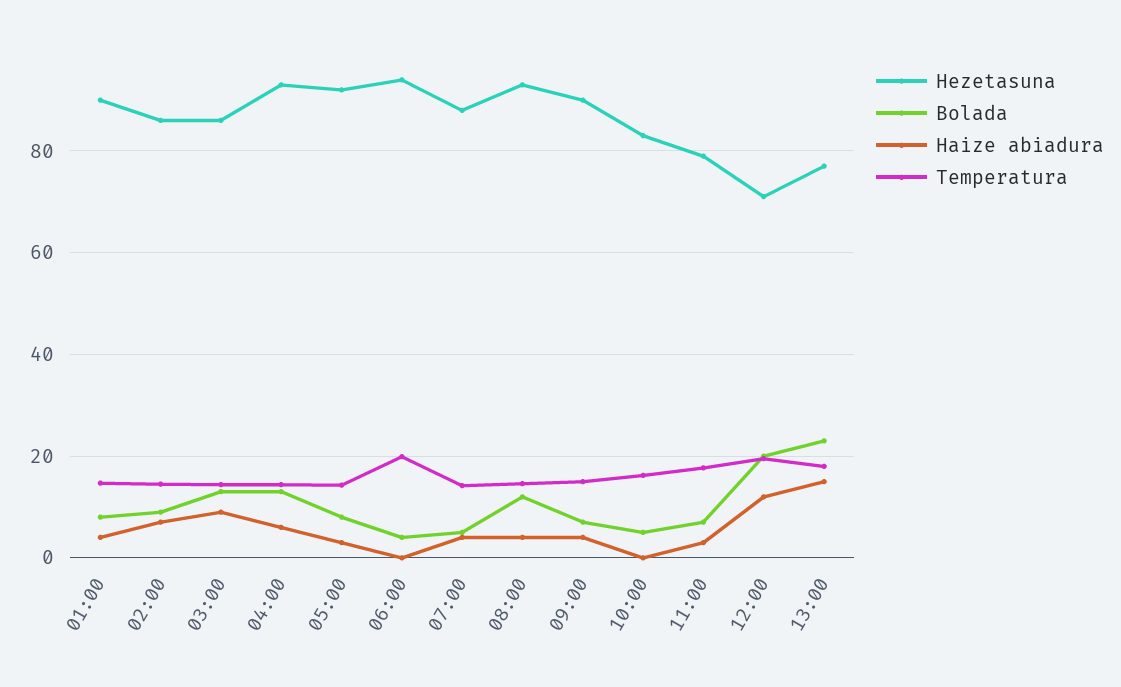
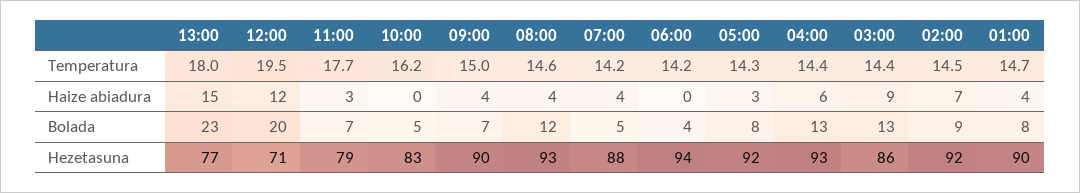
Hezetasuna, 02:00: 86 -> 92
Temperatura, 06:00: 20 -> 14.2

